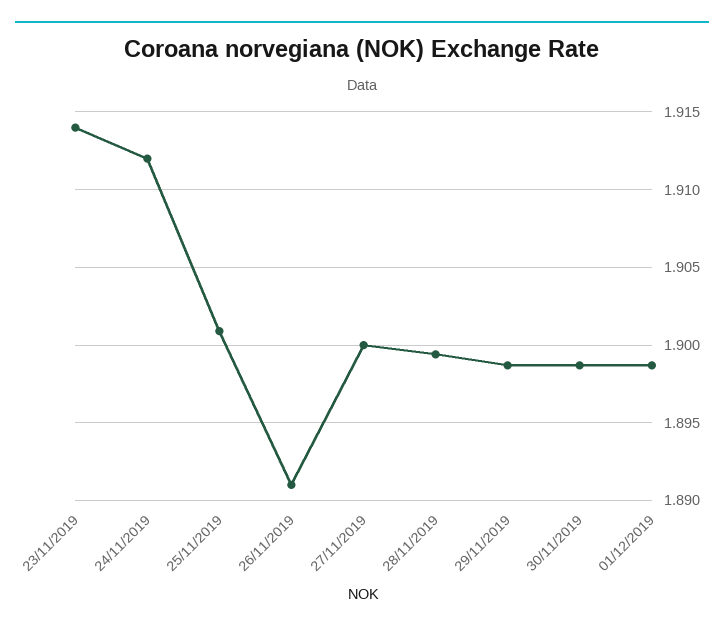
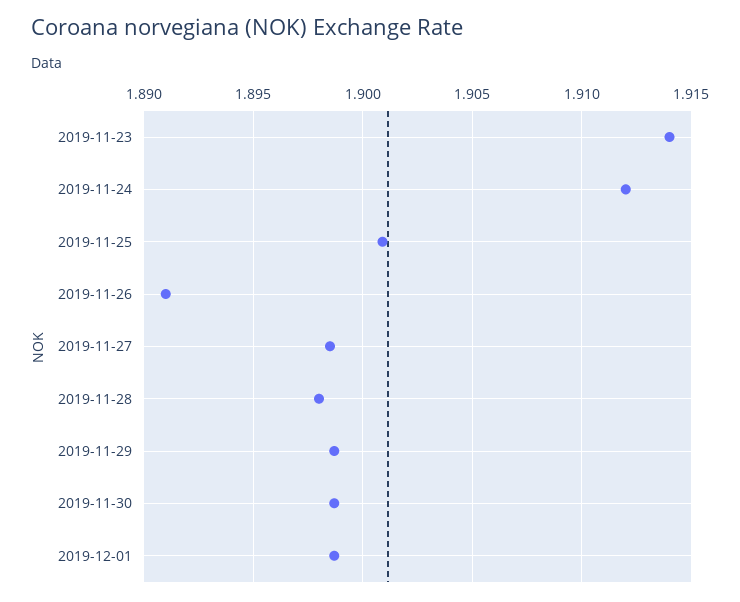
27/11/2019: 1.9 -> 1.8985
28/11/2019: 1.8995 -> 1.898

